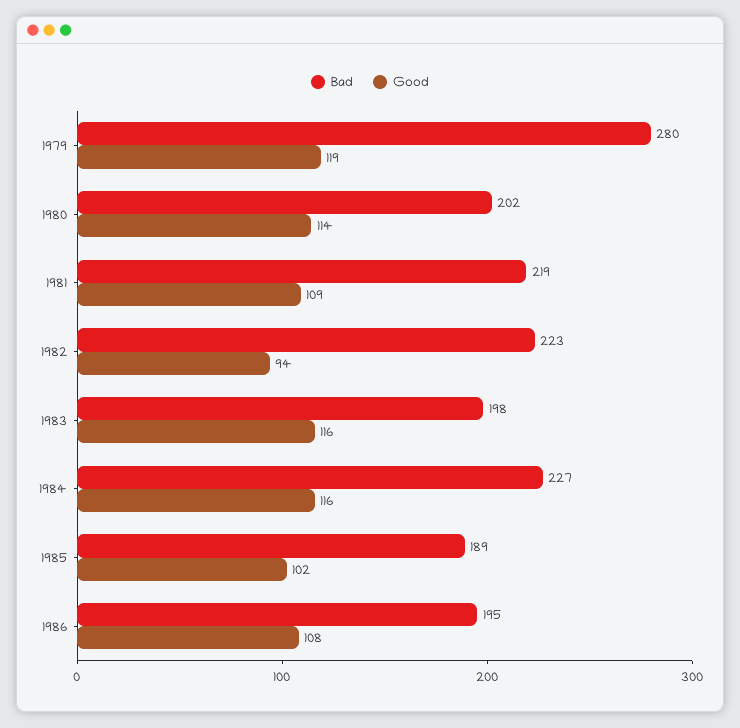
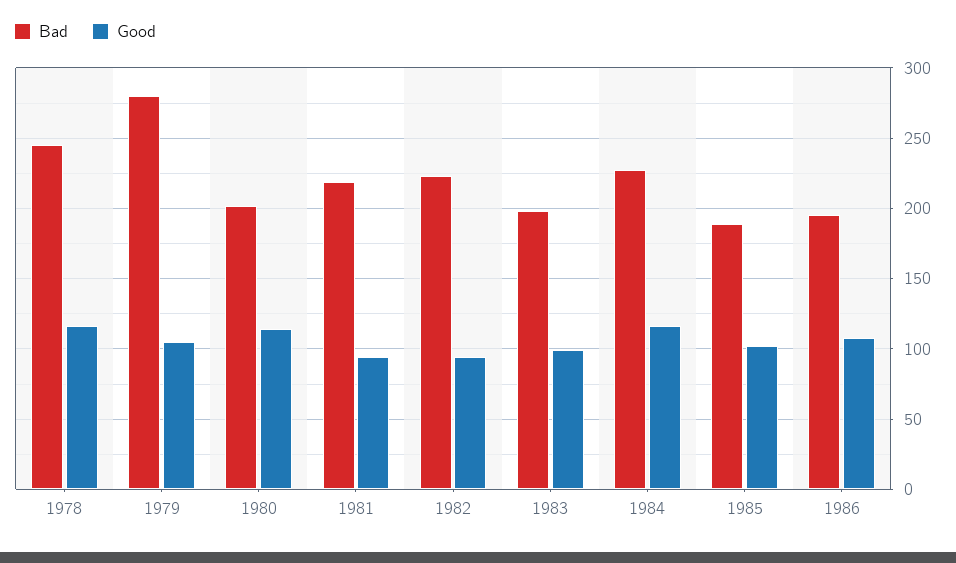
Good, 1979: 119 -> 105
Good, 1981: 109 -> 95
Good, 1983: 116 -> 100
Bad, 1978: none -> 245
Good, 1978: none -> 115

